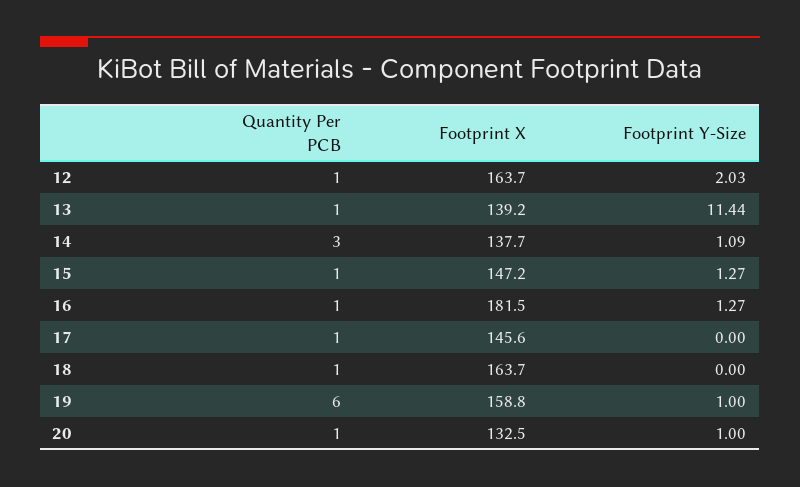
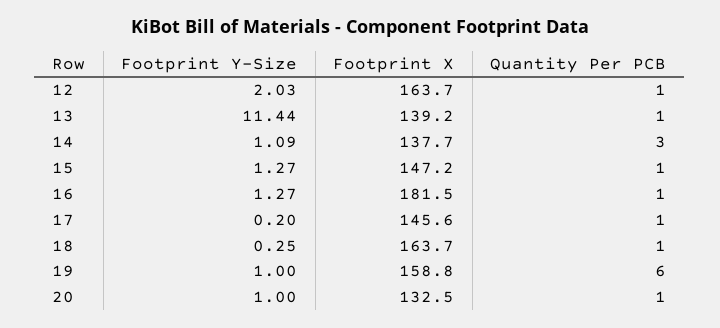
Footprint Y-Size, 17: 0 -> 0.2
Footprint Y-Size, 18: 0 -> 0.25

